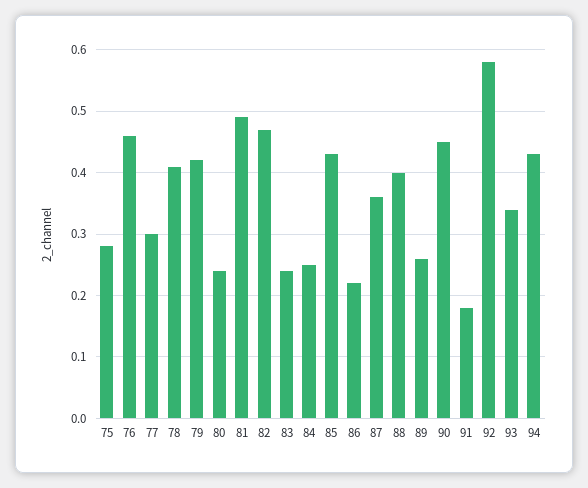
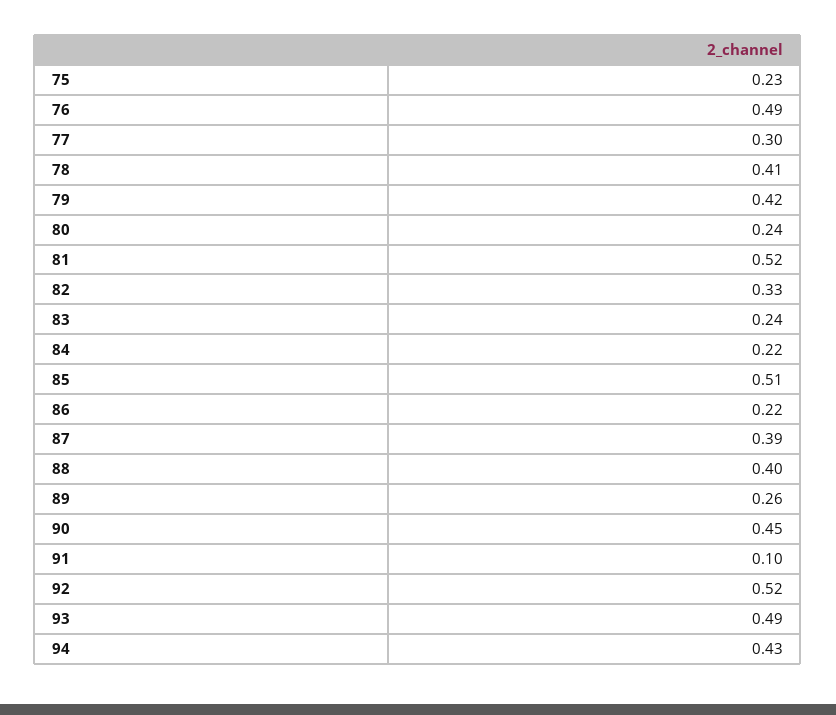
75: 0.28 -> 0.23
76: 0.46 -> 0.49
81: 0.49 -> 0.52
82: 0.47 -> 0.33
84: 0.25 -> 0.22
85: 0.43 -> 0.51
87: 0.36 -> 0.39
91: 0.18 -> 0.1
92: 0.58 -> 0.52
93: 0.34 -> 0.49

